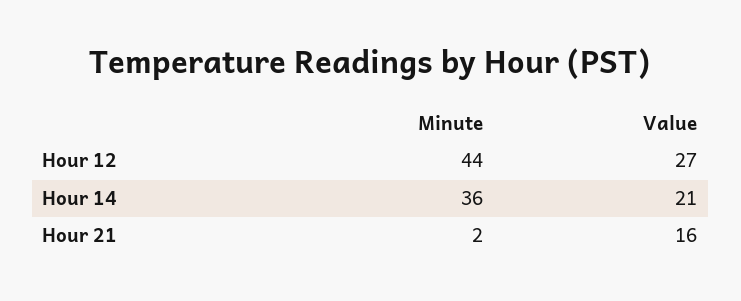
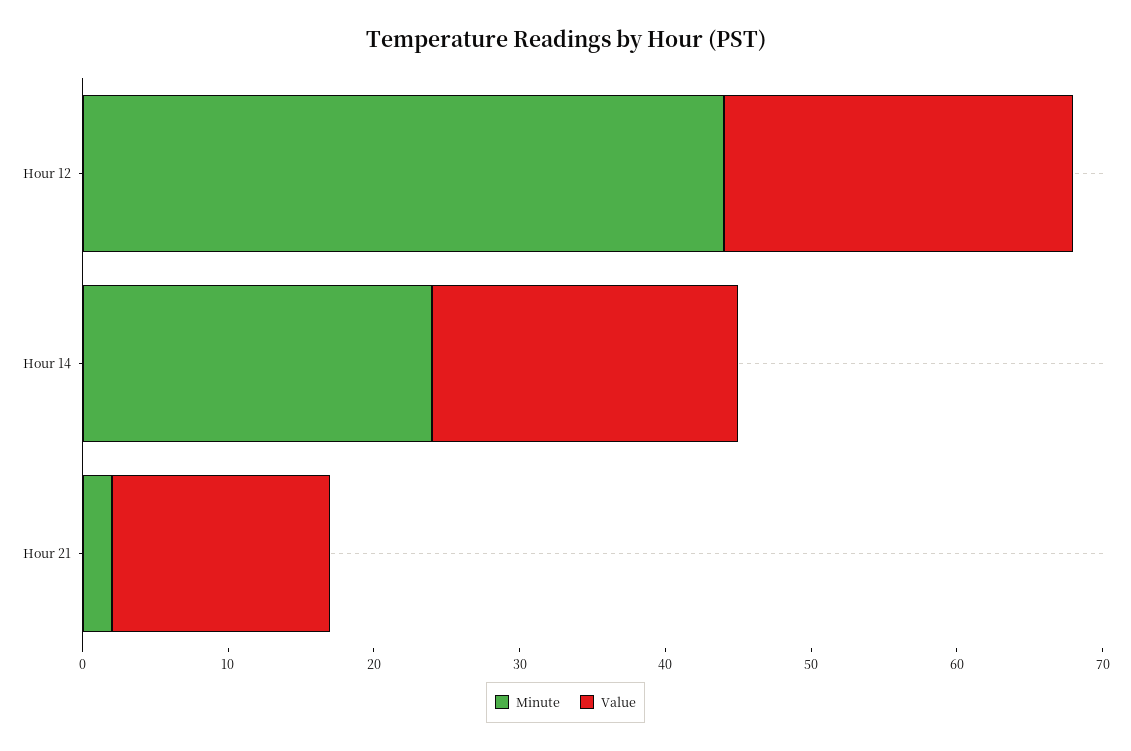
Value, Hour 12: 27 -> 24
Minute, Hour 14: 36 -> 24
Value, Hour 21: 16 -> 15

